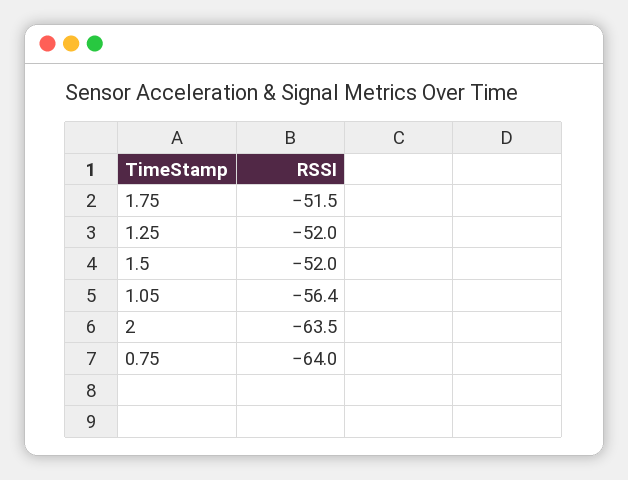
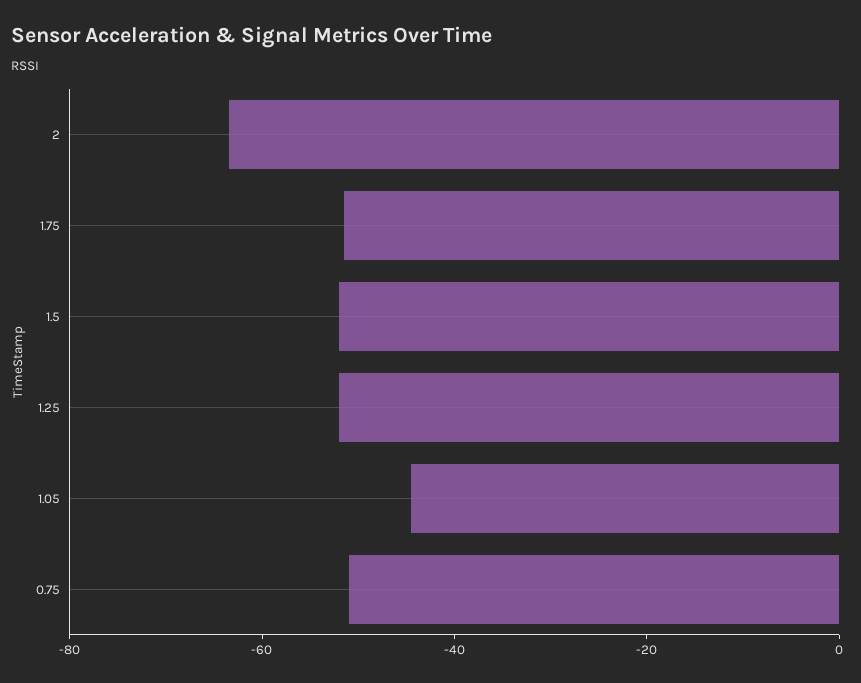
1.05: -56.4 -> -45
0.75: -64 -> -50

